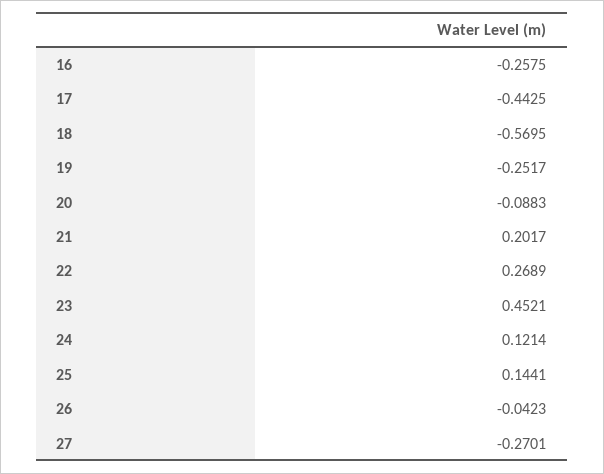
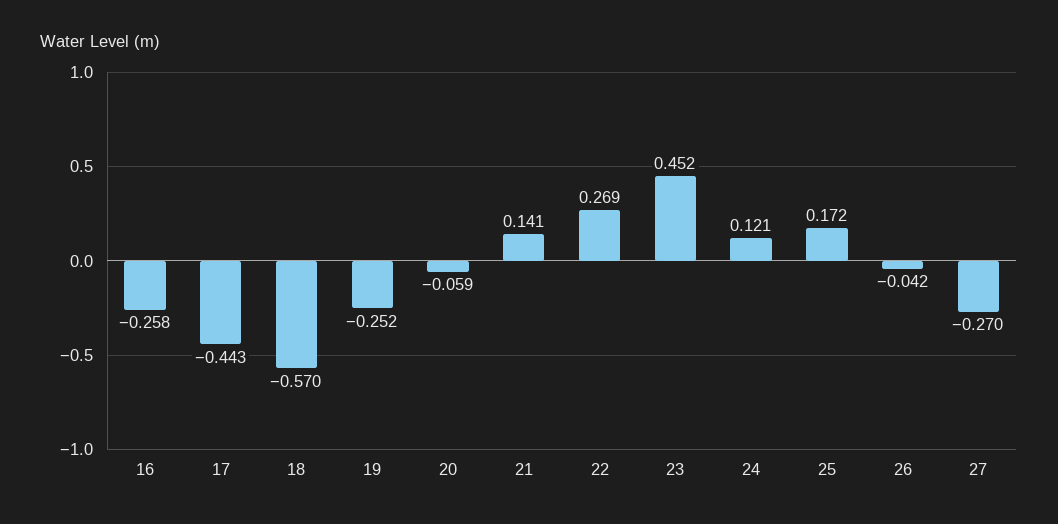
20: -0.0883 -> -0.059
21: 0.2017 -> 0.141
25: 0.1441 -> 0.172

